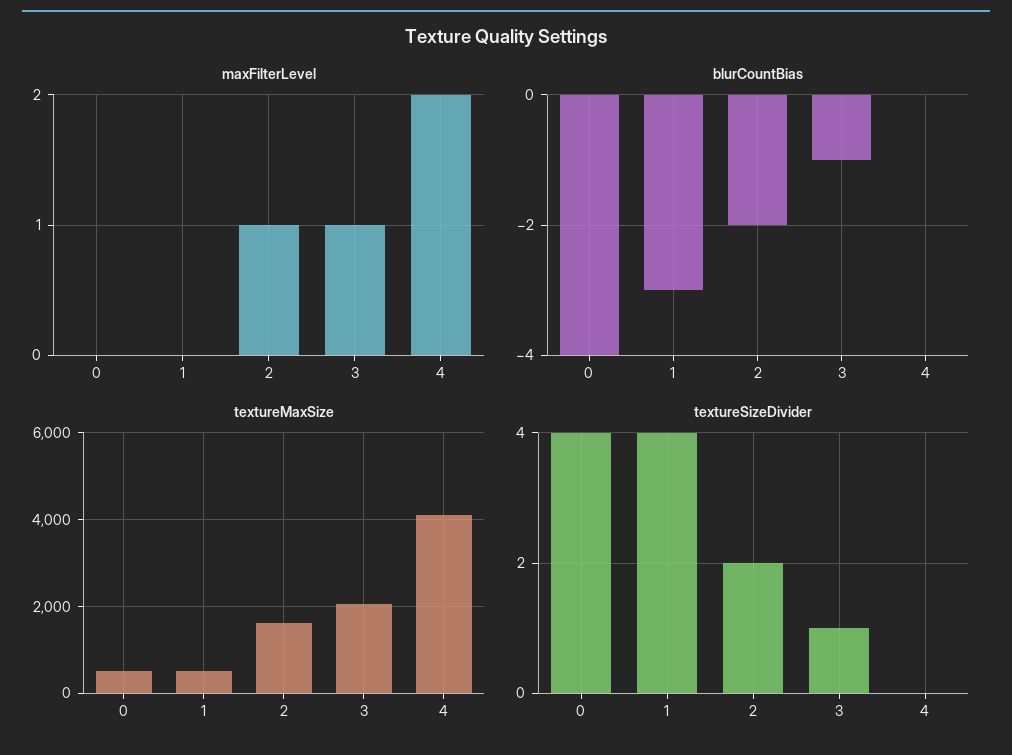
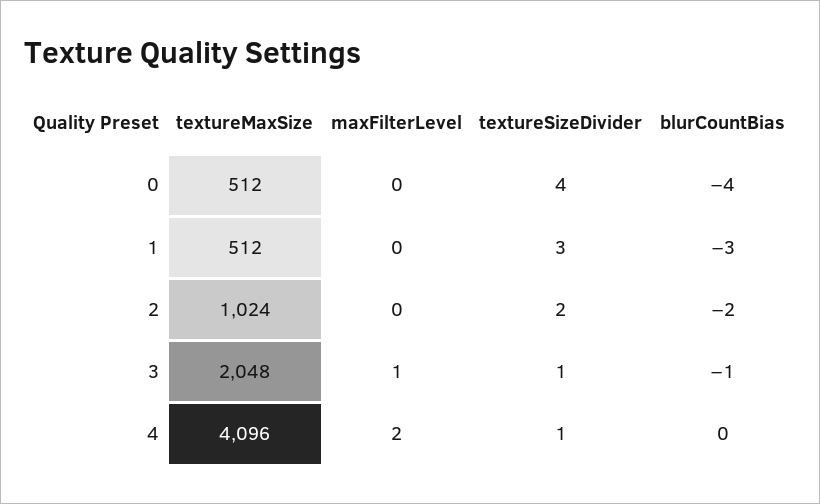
maxFilterLevel, 2: 1 -> 0
textureMaxSize, 2: 1600 -> 1024
textureSizeDivider, 1: 4 -> 3
textureSizeDivider, 4: 0 -> 1

